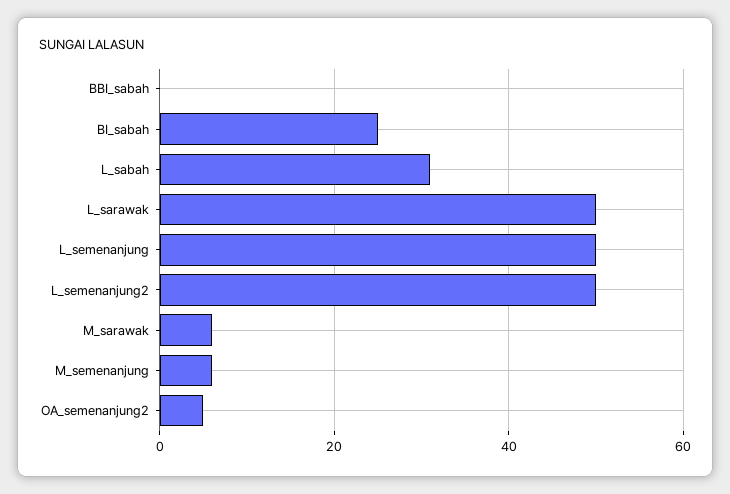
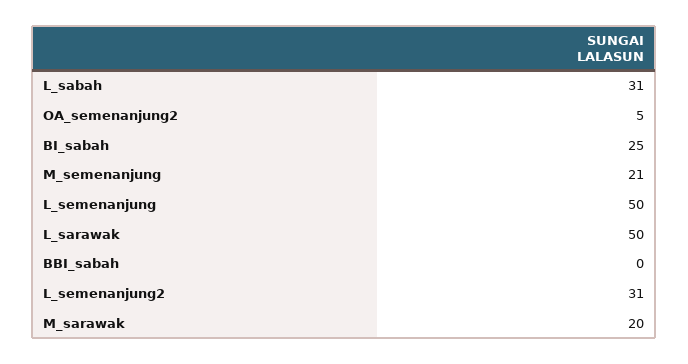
L_semenanjung2: 50 -> 31
M_sarawak: 5 -> 20
M_semenanjung: 5 -> 21

